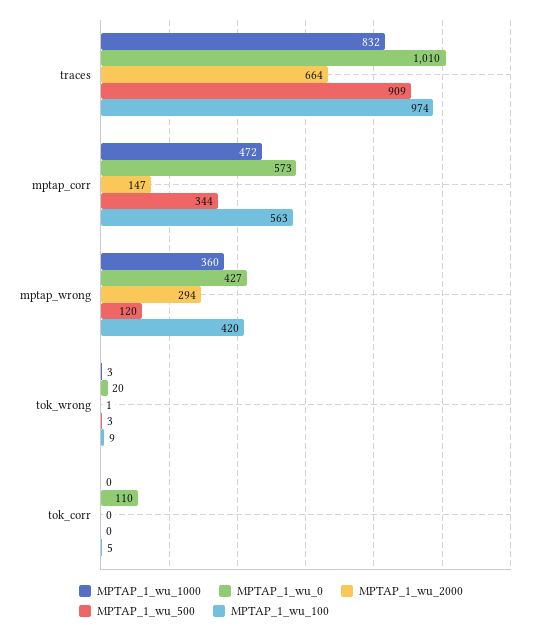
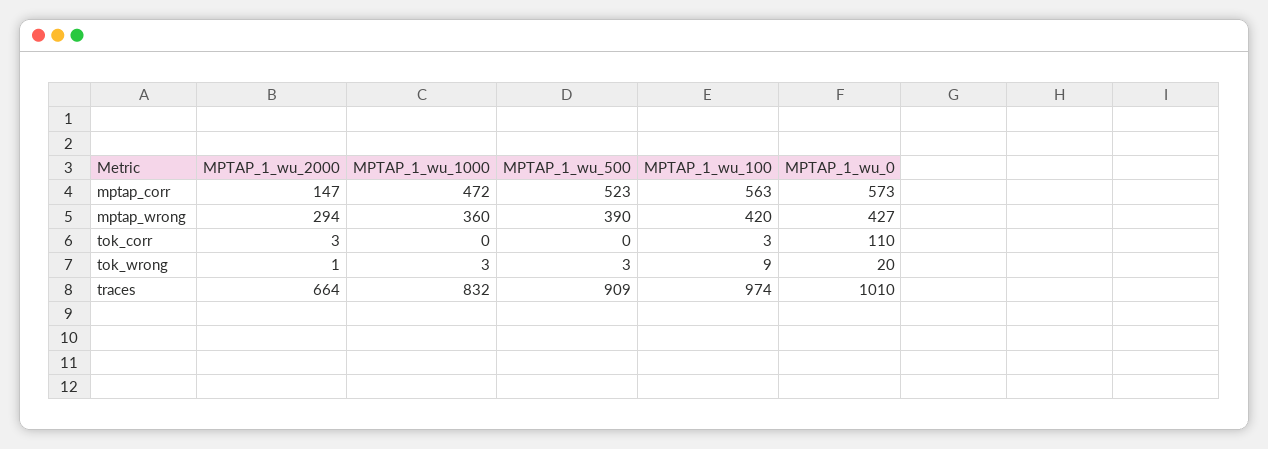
MPTAP_1_wu_500, mptap_corr: 344 -> 523
MPTAP_1_wu_500, mptap_wrong: 120 -> 390
MPTAP_1_wu_2000, tok_corr: 0 -> 3
MPTAP_1_wu_100, tok_corr: 5 -> 3

